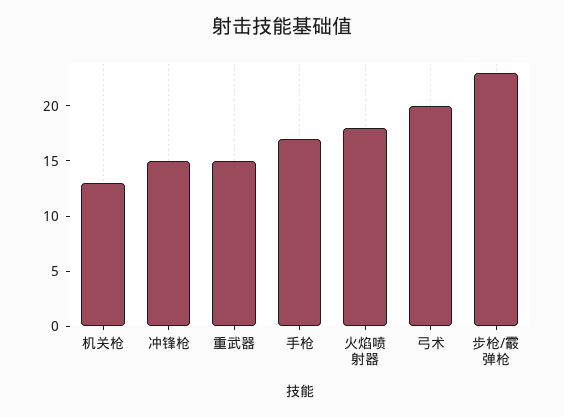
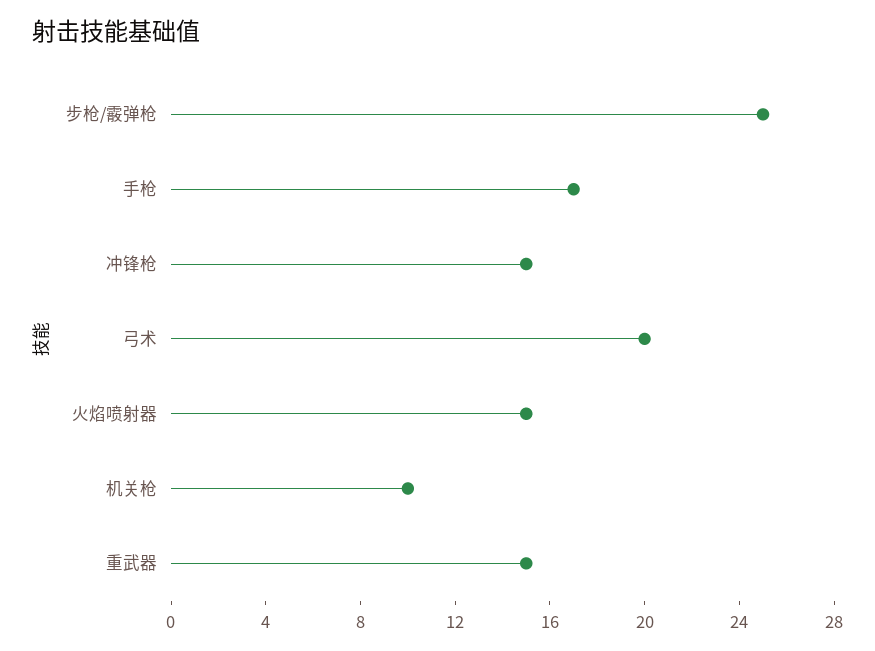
机关枪: 13 -> 10
火焰喷射器: 18 -> 15
步枪/霰弹枪: 23 -> 25

